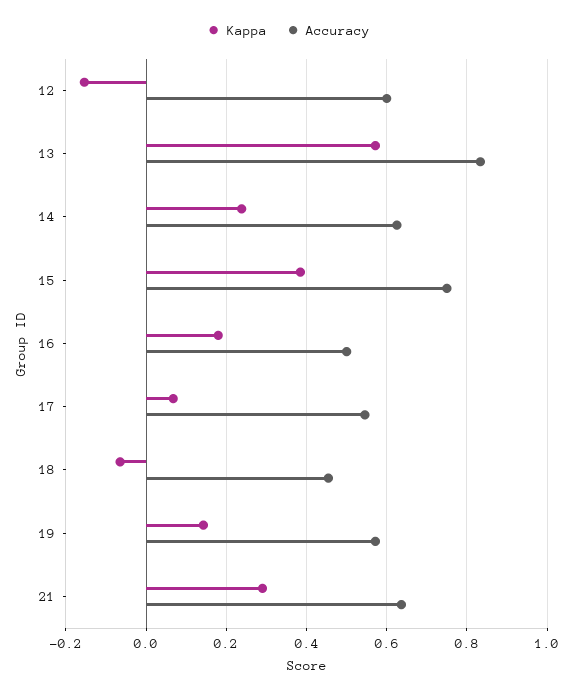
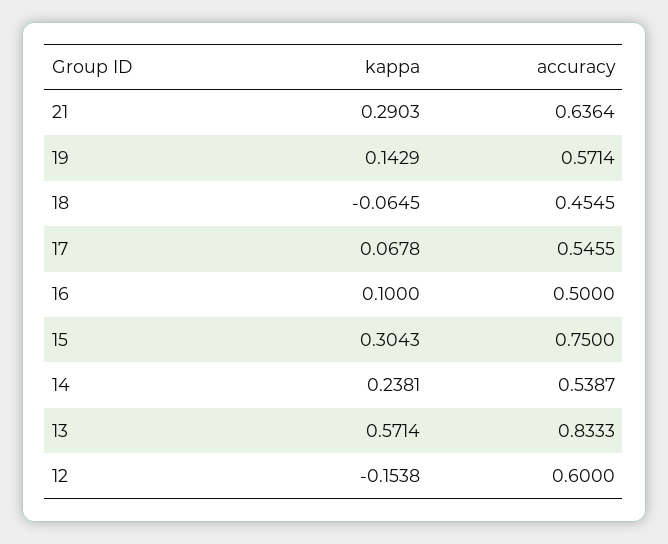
Accuracy, 14: 0.62 -> 0.5387
Kappa, 15: 0.38 -> 0.3043
Kappa, 16: 0.18 -> 0.1

